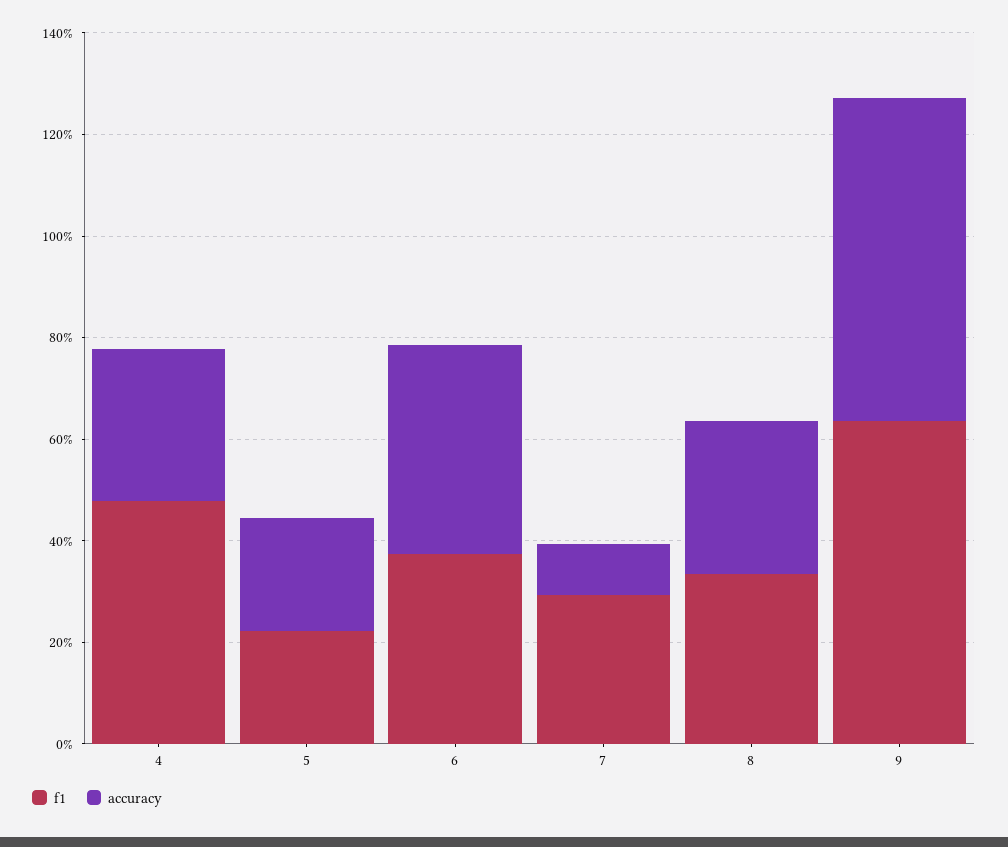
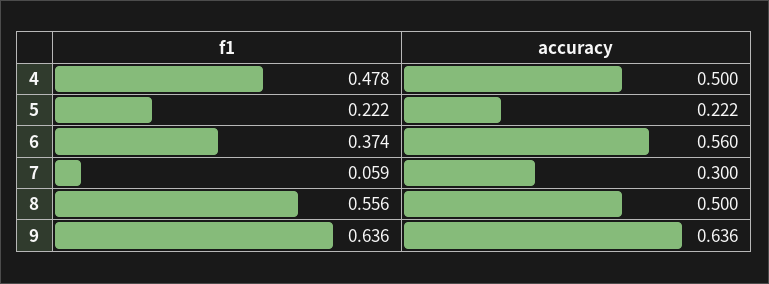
accuracy, 4: 0.3 -> 0.5
accuracy, 6: 0.4 -> 0.56
f1, 7: 0.3 -> 0.059
accuracy, 7: 0.1 -> 0.3
f1, 8: 0.35 -> 0.556
accuracy, 8: 0.3 -> 0.5

